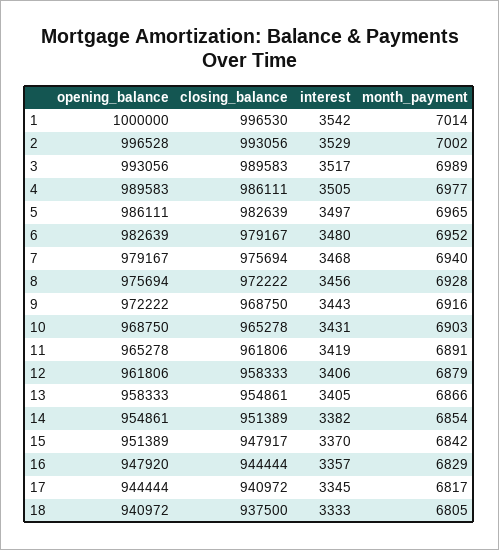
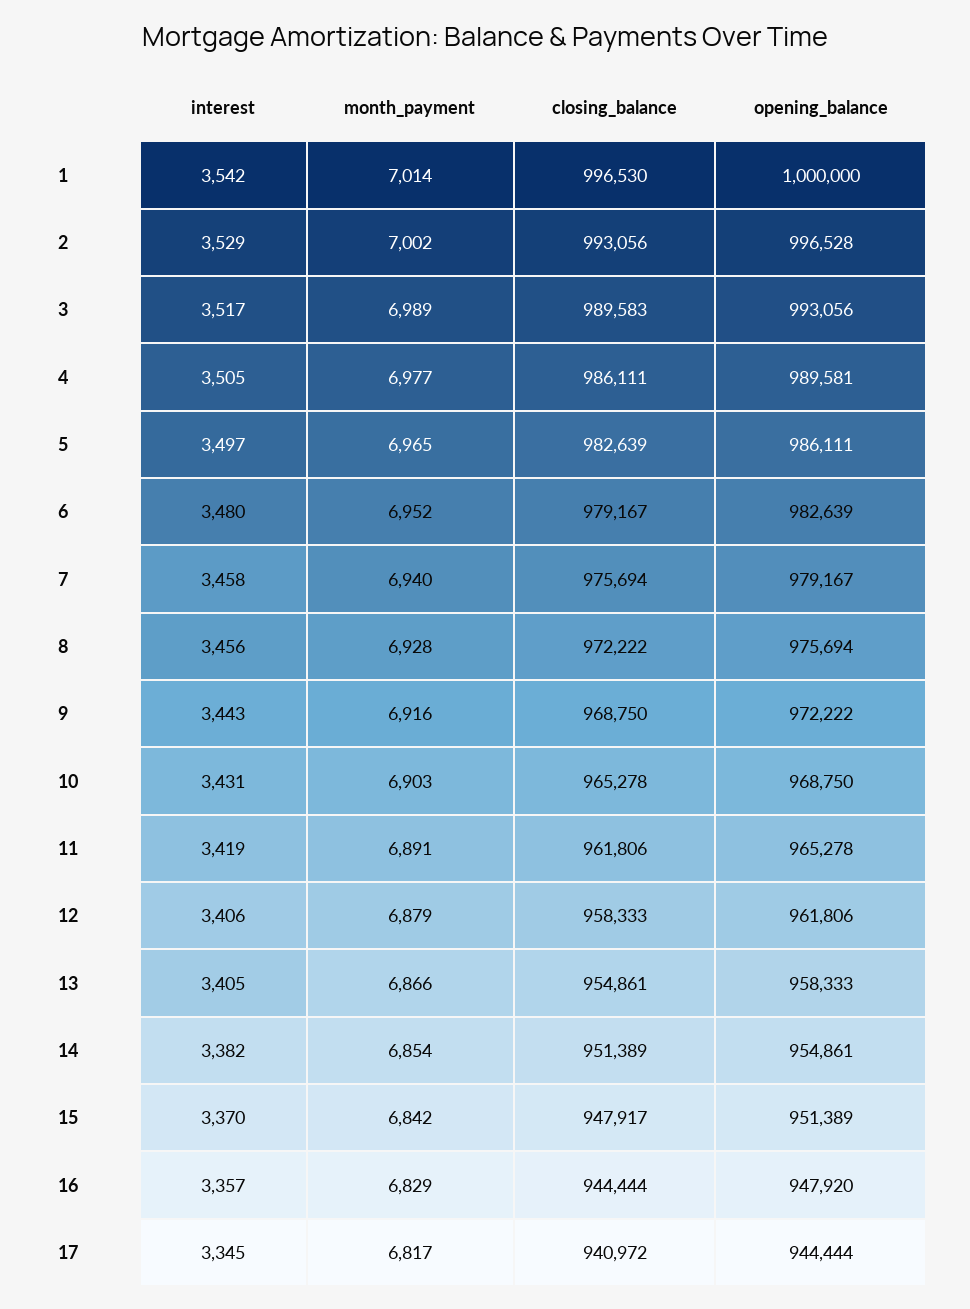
opening_balance, 4: 989583 -> 989581
interest, 7: 3468 -> 3458
opening_balance, 18: 940972 -> none
closing_balance, 18: 937500 -> none
interest, 18: 3333 -> none
month_payment, 18: 6805 -> none

